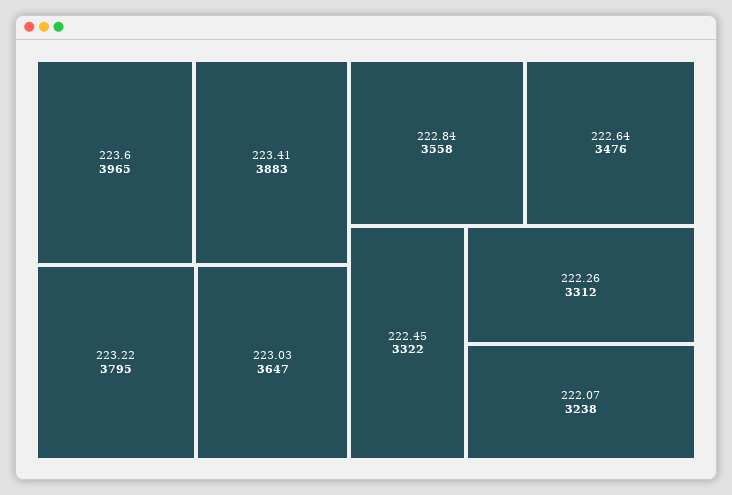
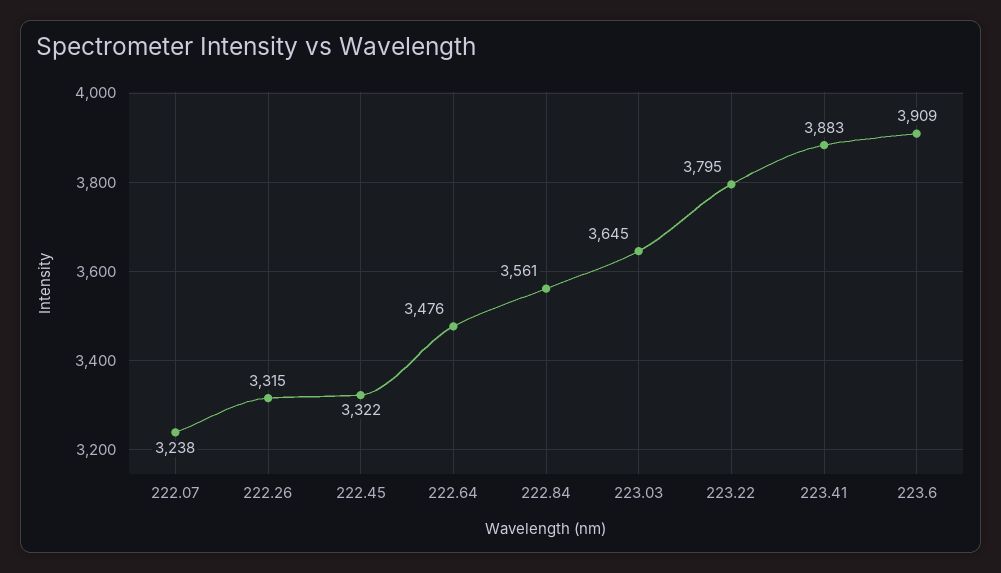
223.6: 3965 -> 3909
223.03: 3647 -> 3645
222.84: 3558 -> 3561
222.26: 3312 -> 3315

